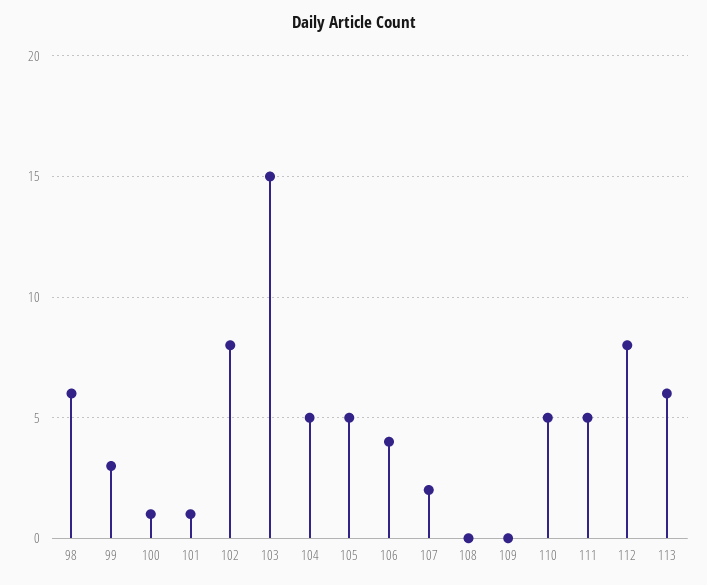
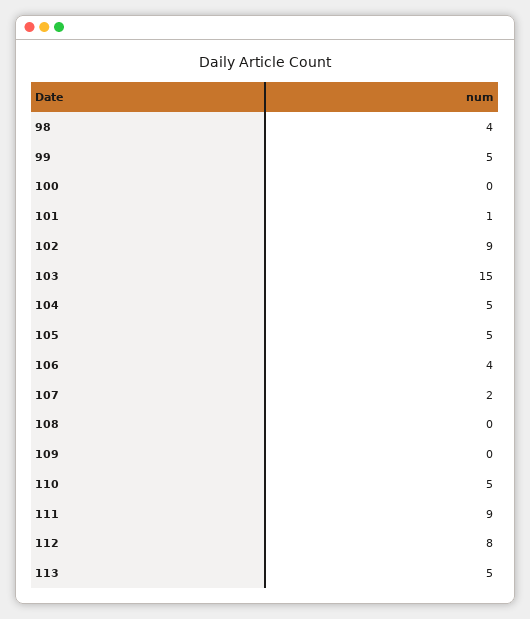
98: 6 -> 4
99: 3 -> 5
100: 1 -> 0
102: 8 -> 9
111: 5 -> 9
113: 6 -> 5

